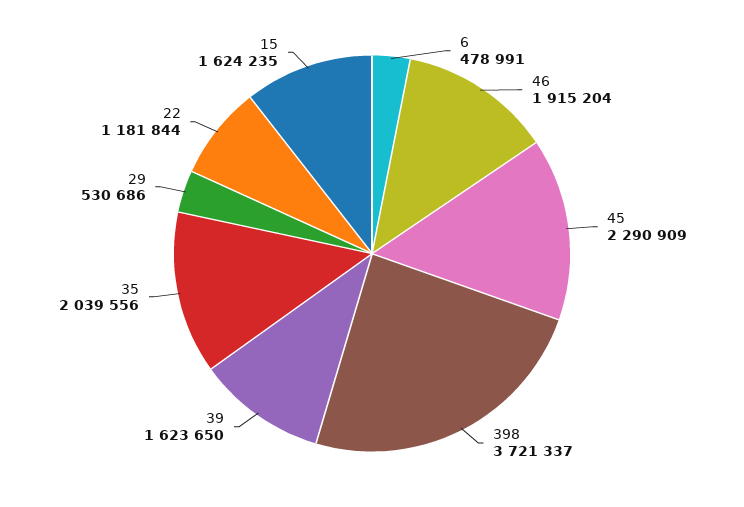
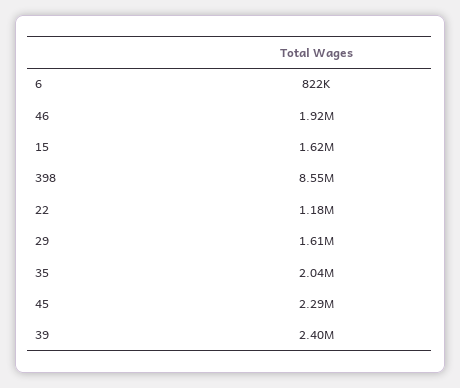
6: 478991 -> 822000
398: 3721337 -> 8550000
39: 1623650 -> 2400000
29: 530686 -> 1610000

